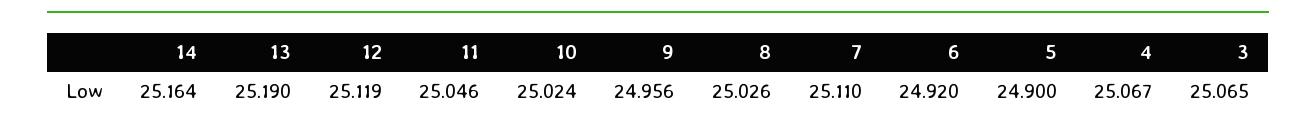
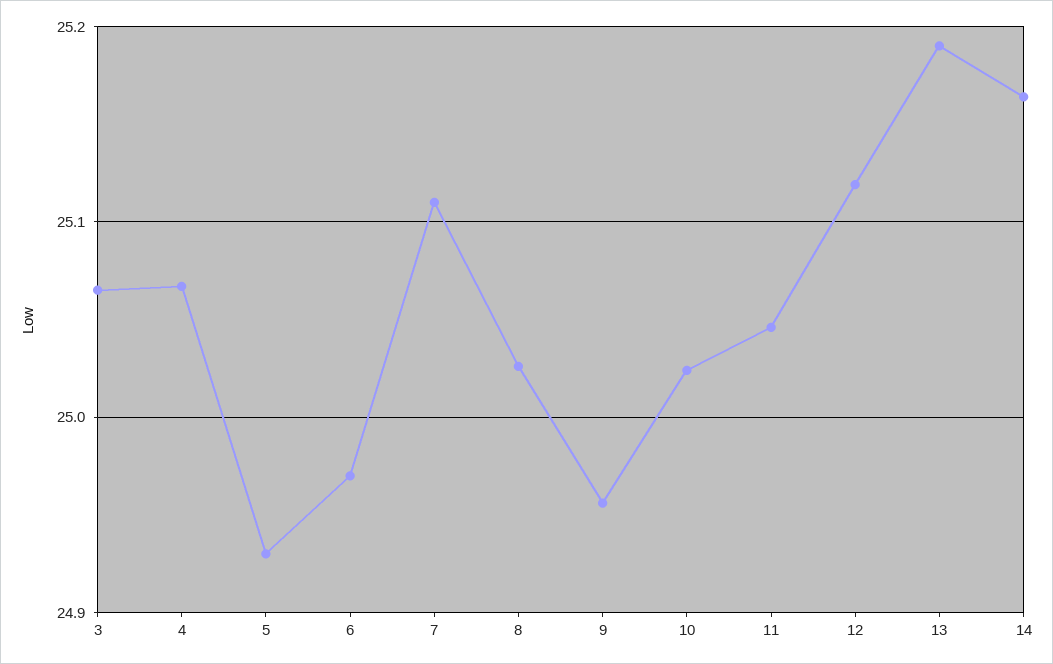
6: 24.92 -> 24.97
5: 24.9 -> 24.93

